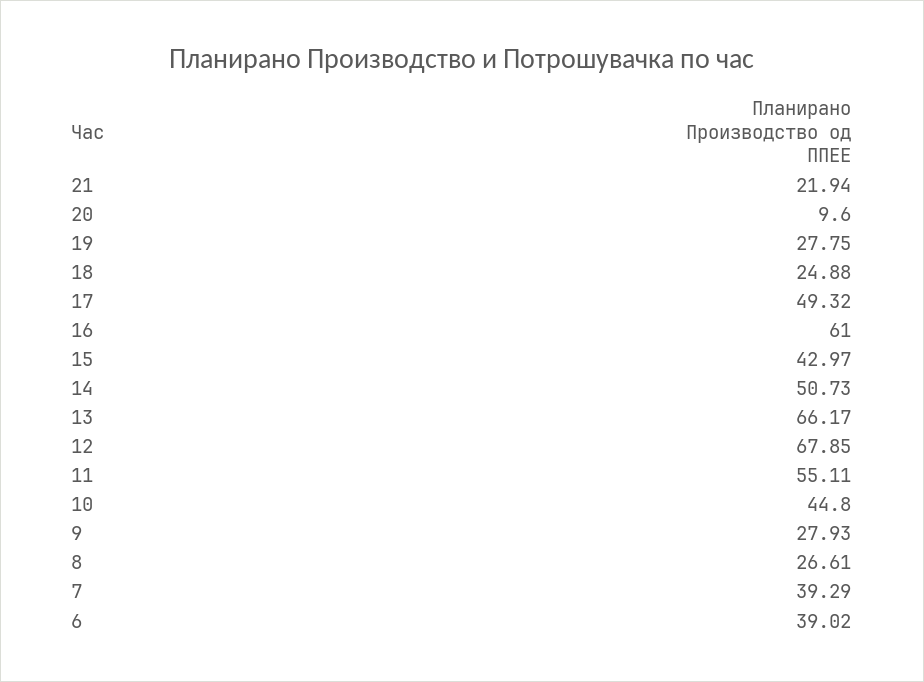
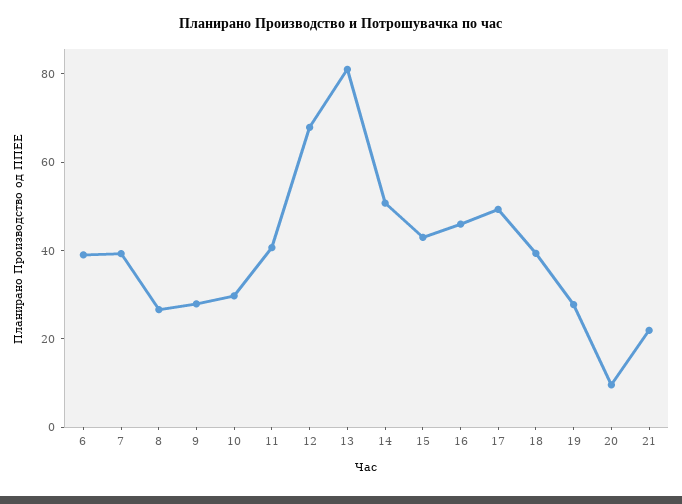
18: 24.88 -> 40
16: 61 -> 45
13: 66.17 -> 80
11: 55.11 -> 40
10: 44.8 -> 30

